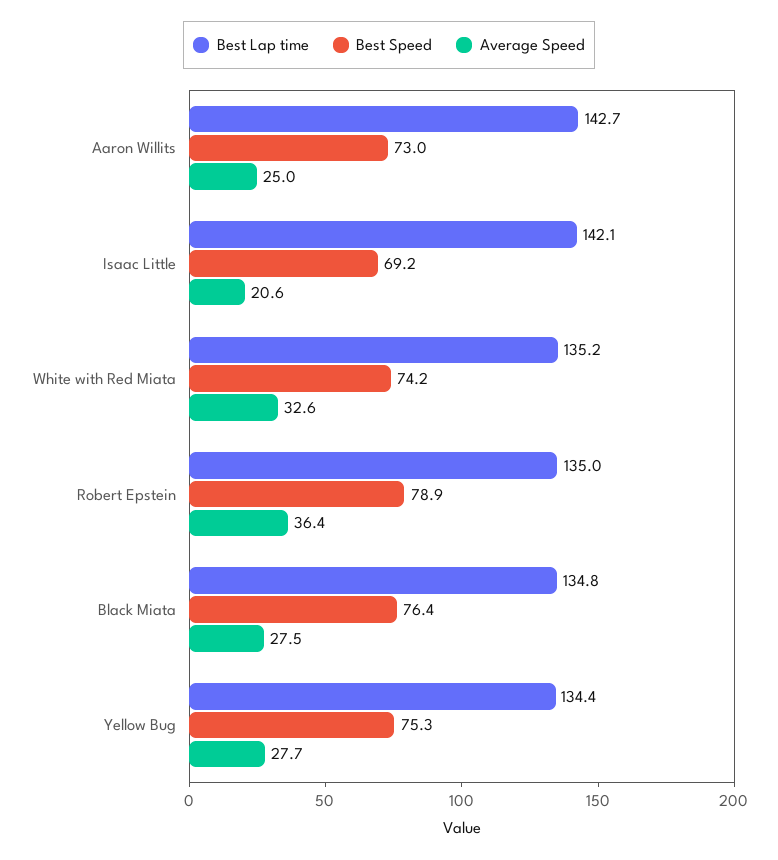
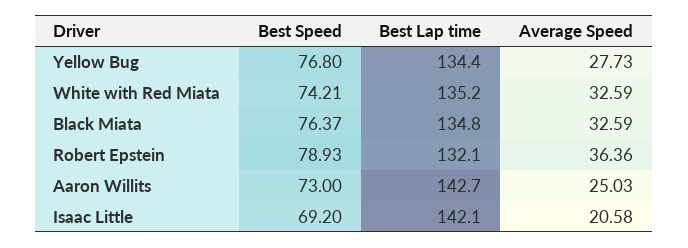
Best Lap time, Robert Epstein: 135 -> 132.1
Average Speed, Black Miata: 27.5 -> 32.59
Best Speed, Yellow Bug: 75.3 -> 76.8

